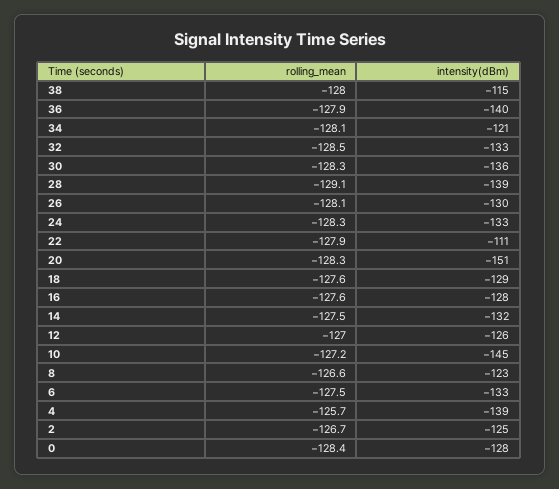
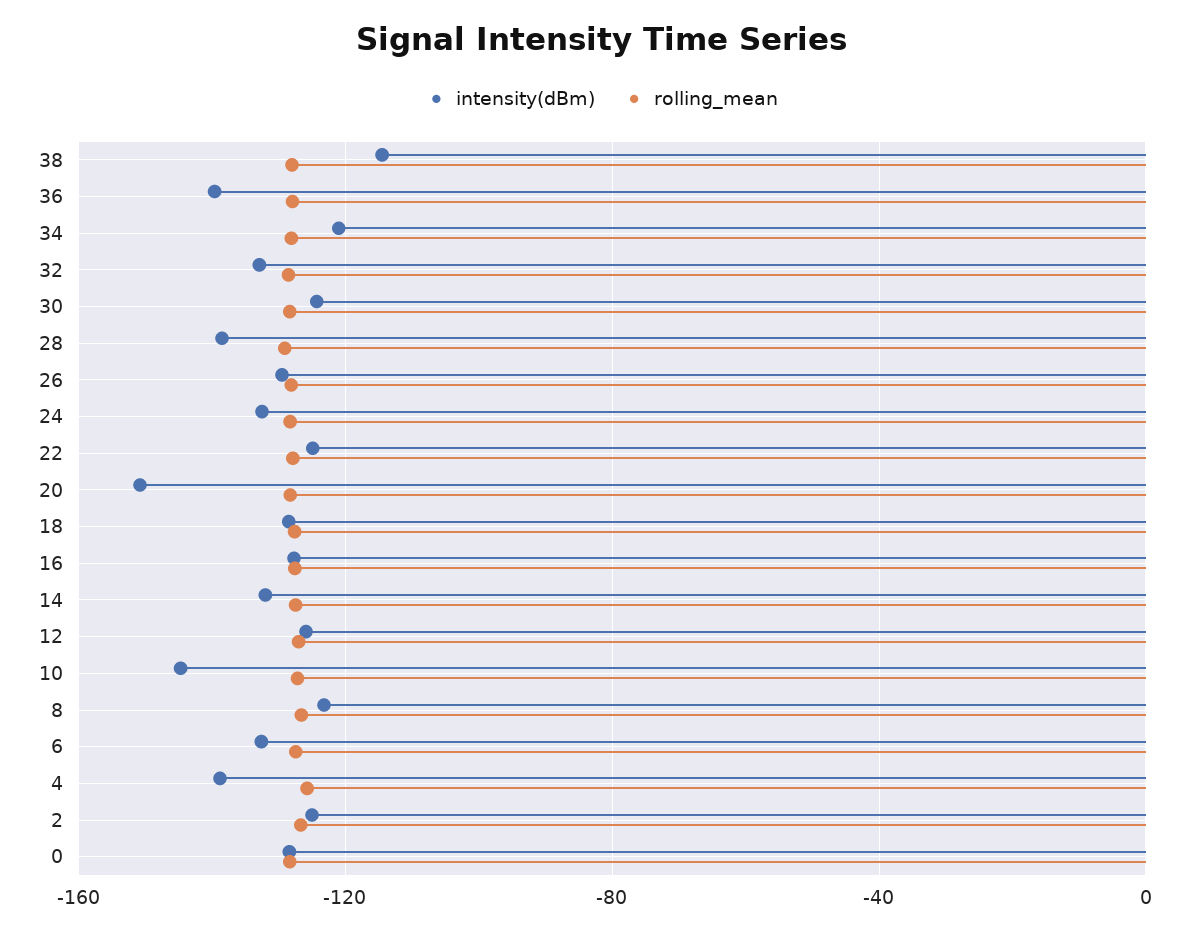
intensity(dBm), 30: -136 -> -125
intensity(dBm), 22: -111 -> -125

